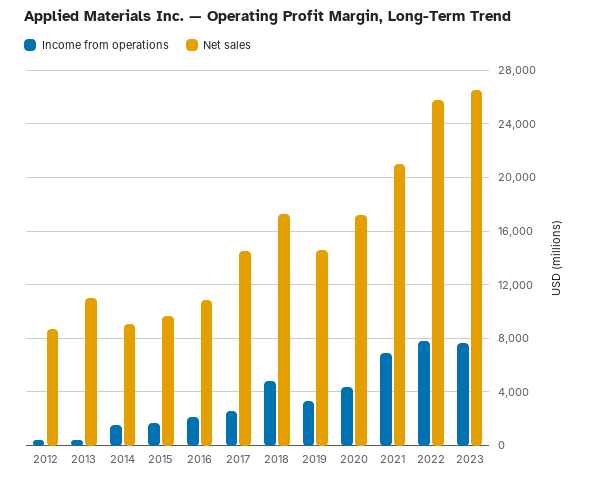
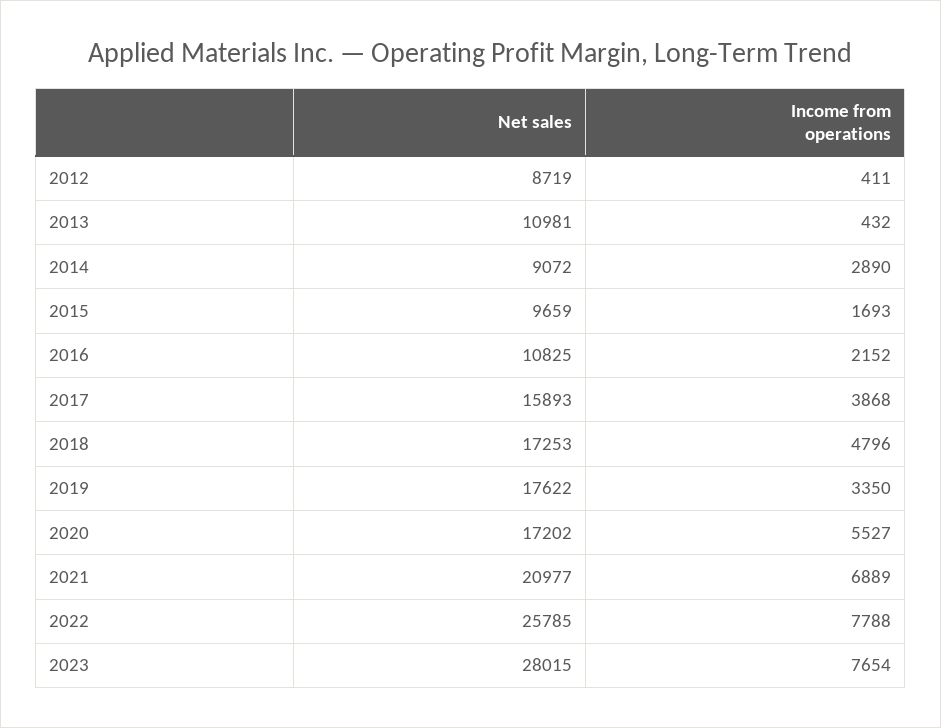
Income from operations, 2014: 1500 -> 2890
Income from operations, 2017: 2500 -> 3868
Net sales, 2017: 14500 -> 15893
Net sales, 2019: 14500 -> 17622
Income from operations, 2020: 4500 -> 5527
Net sales, 2023: 26500 -> 28015

